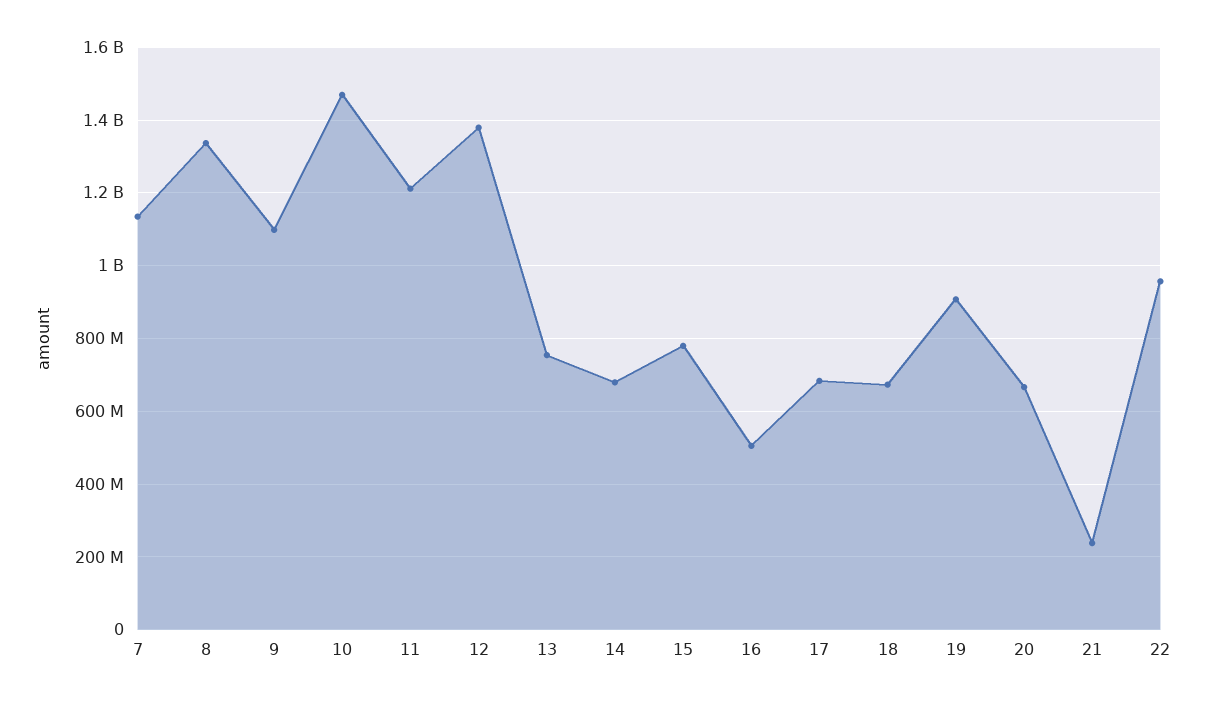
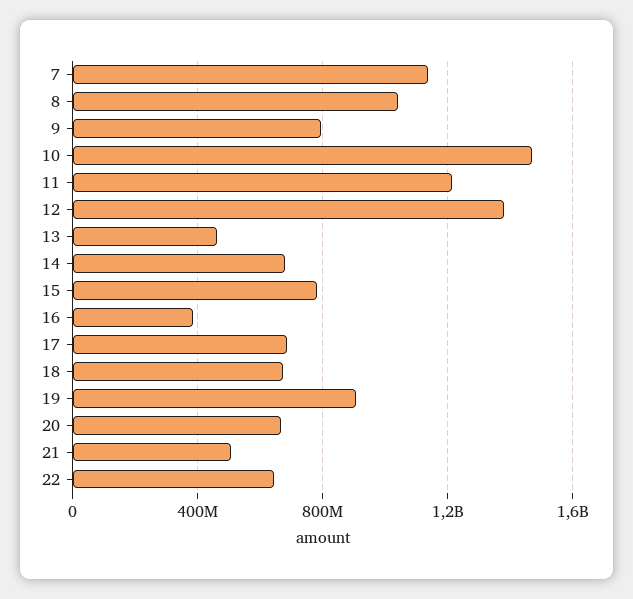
8: 1340000000 -> 1050000000
9: 1100000000 -> 800000000
13: 760000000 -> 450000000
16: 500000000 -> 400000000
21: 240000000 -> 500000000
22: 960000000 -> 650000000

